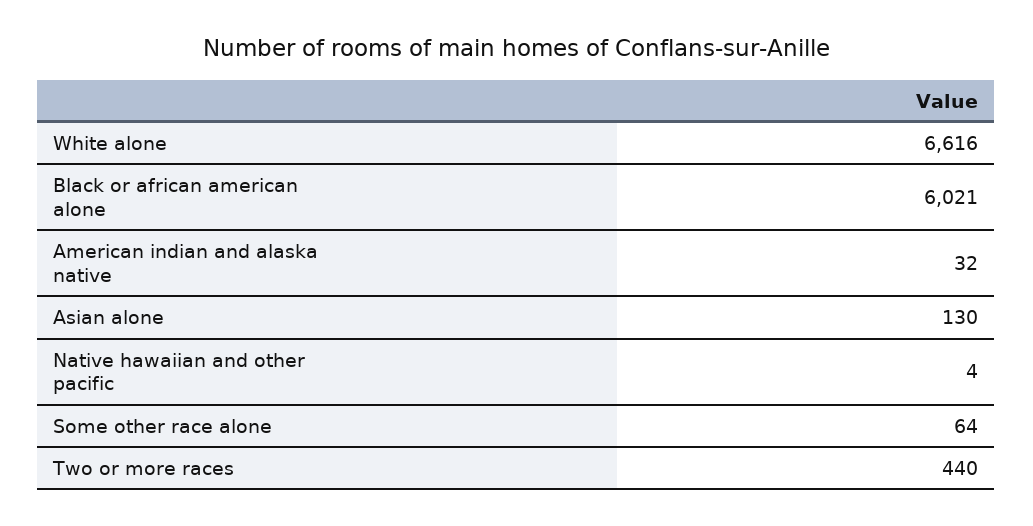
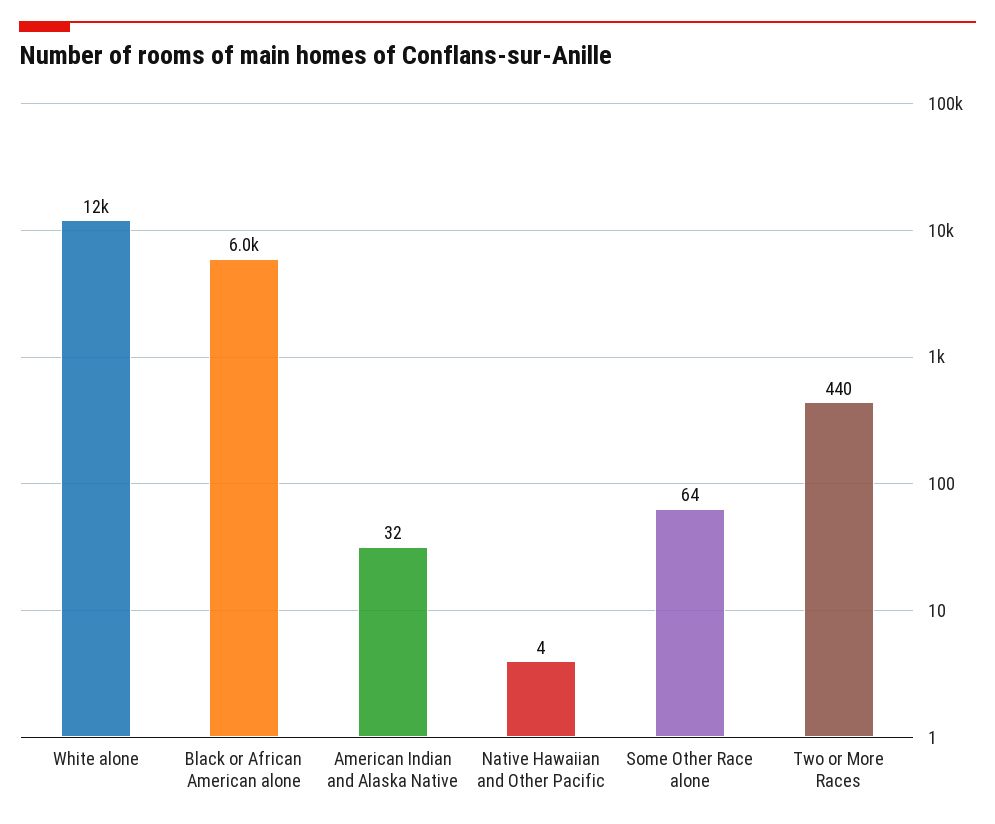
White alone: 6616 -> 12000
Asian alone: 130 -> none

